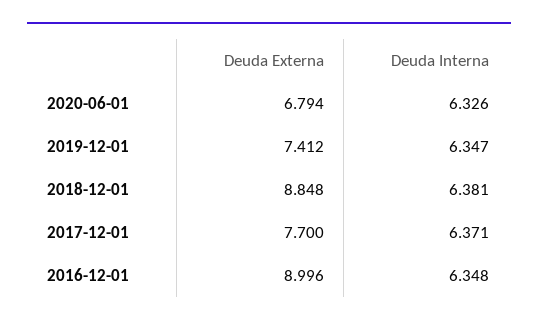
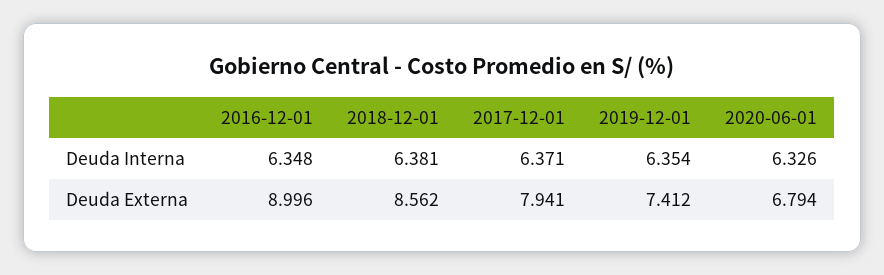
Deuda Interna, 2019-12-01: 6.347 -> 6.354
Deuda Externa, 2018-12-01: 8.848 -> 8.562
Deuda Externa, 2017-12-01: 7.7 -> 7.941

